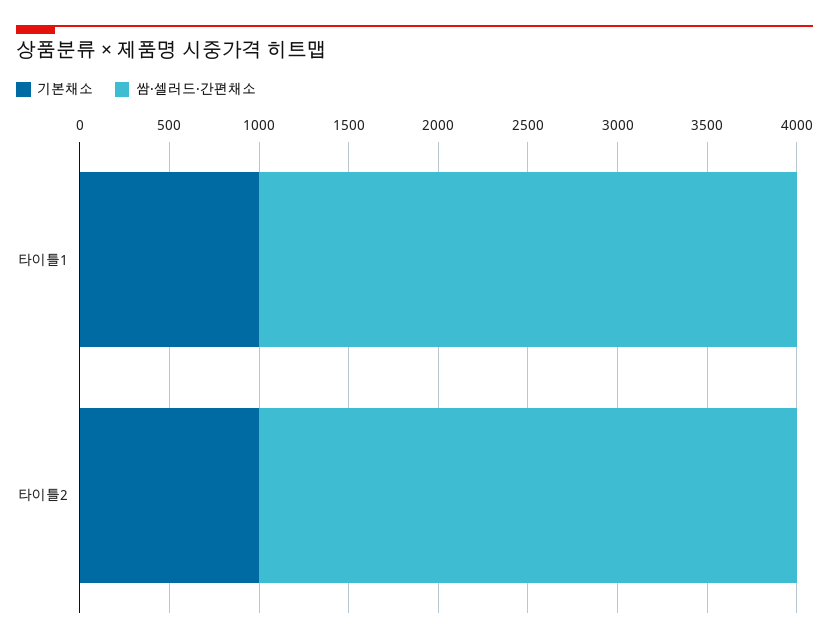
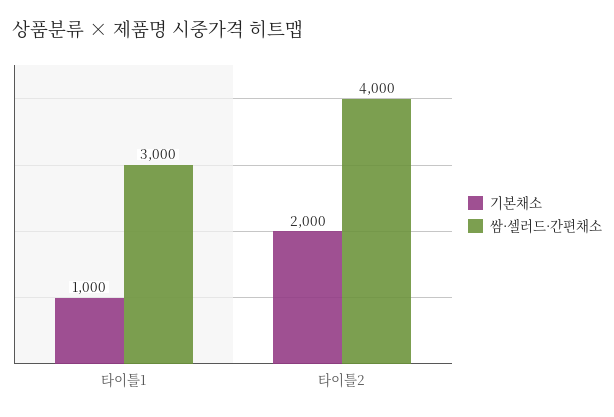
기본채소, 타이틀2: 1000 -> 2000
쌈·셀러드·간편채소, 타이틀2: 3000 -> 4000

